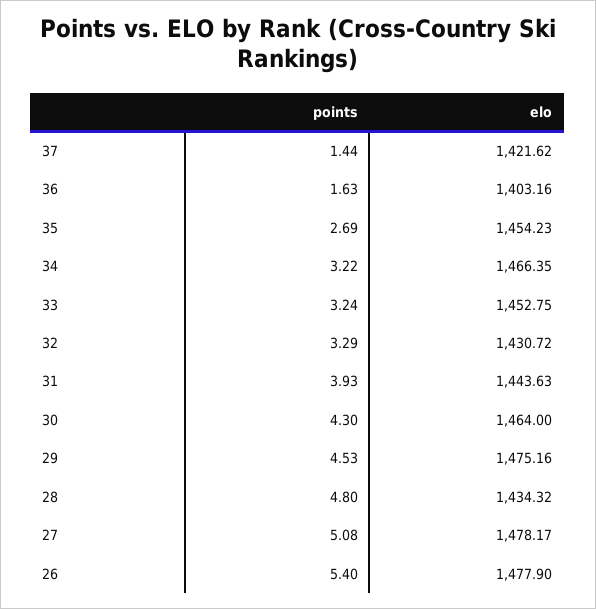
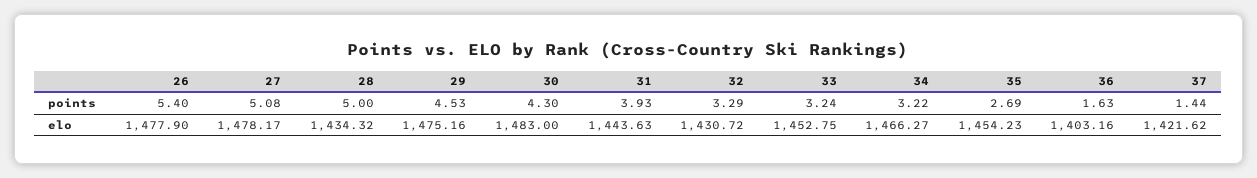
elo, 34: 1466.35 -> 1466.27
elo, 30: 1464 -> 1483
points, 28: 4.8 -> 5

